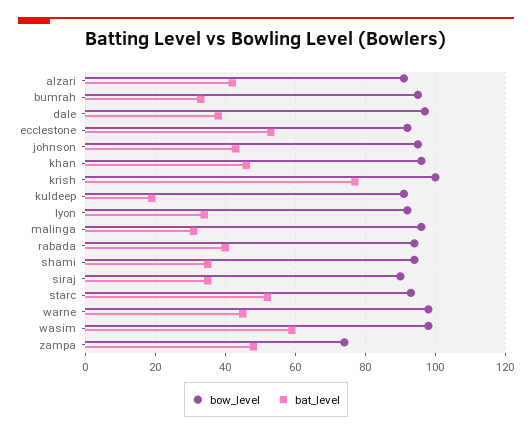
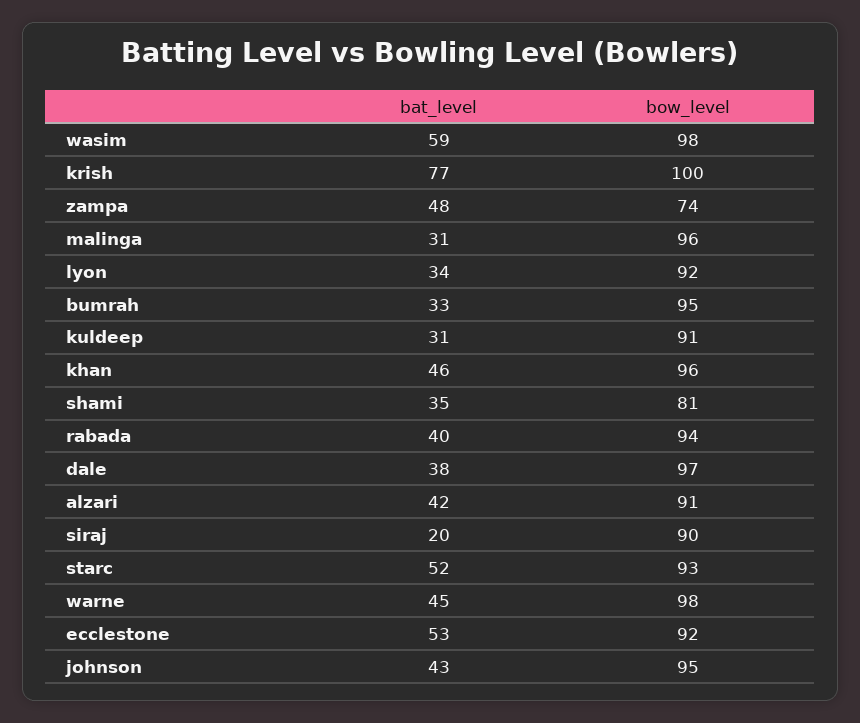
bat_level, kuldeep: 20 -> 31
bow_level, shami: 95 -> 81
bat_level, siraj: 35 -> 20

